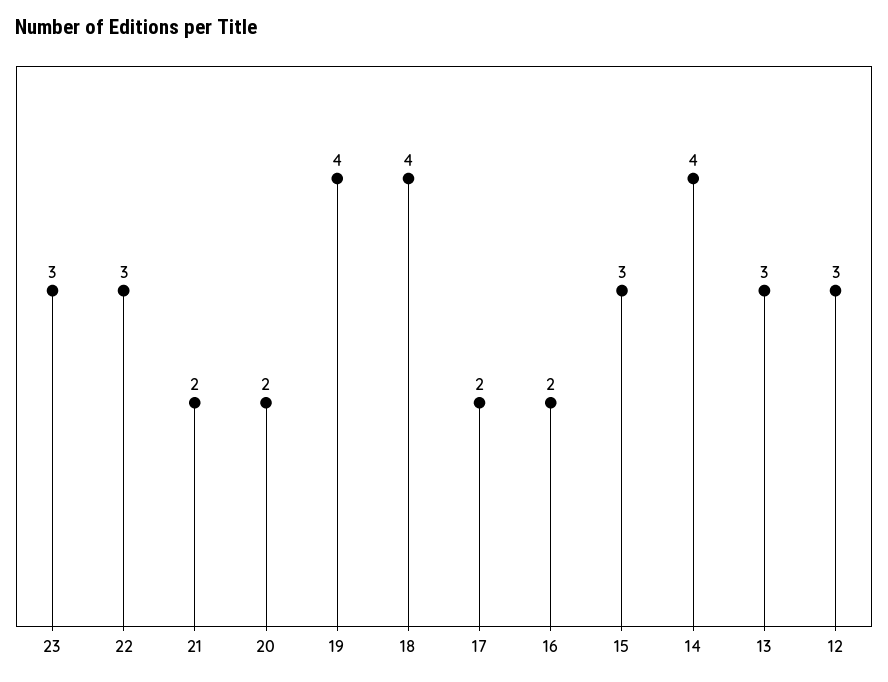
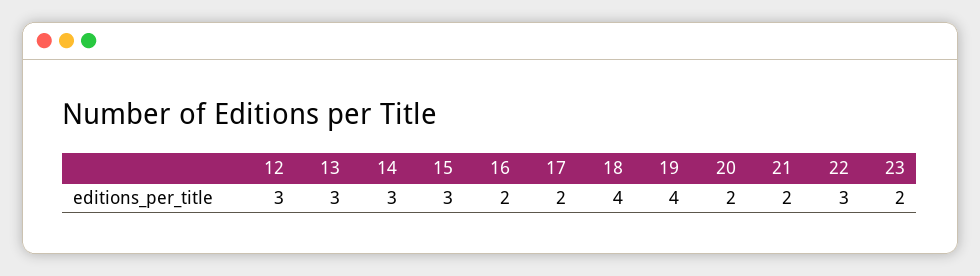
23: 3 -> 2
14: 4 -> 3

